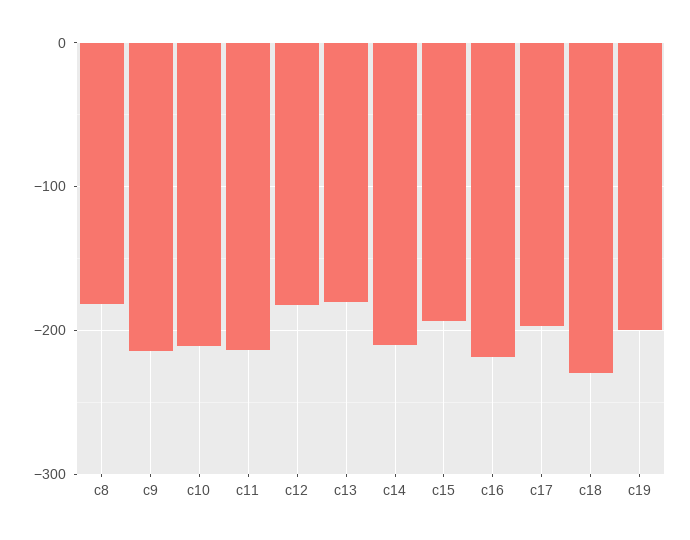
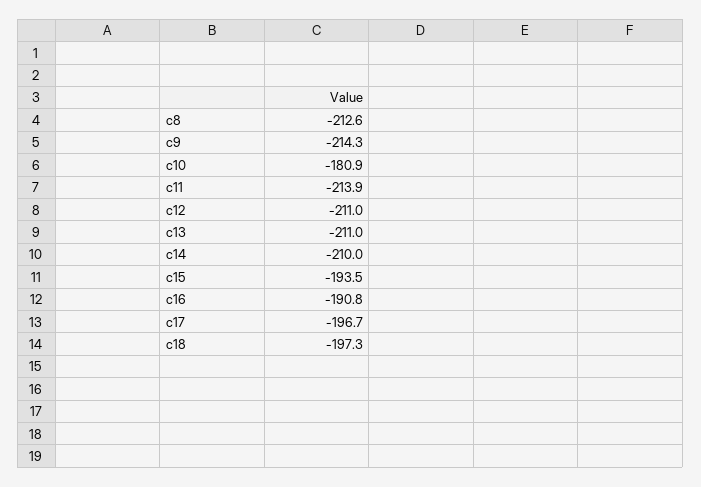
c8: -180 -> -212.6
c10: -210 -> -180.9
c12: -180 -> -211
c13: -180 -> -211
c16: -220 -> -190.8
c18: -230 -> -197.3
c19: -200 -> none

